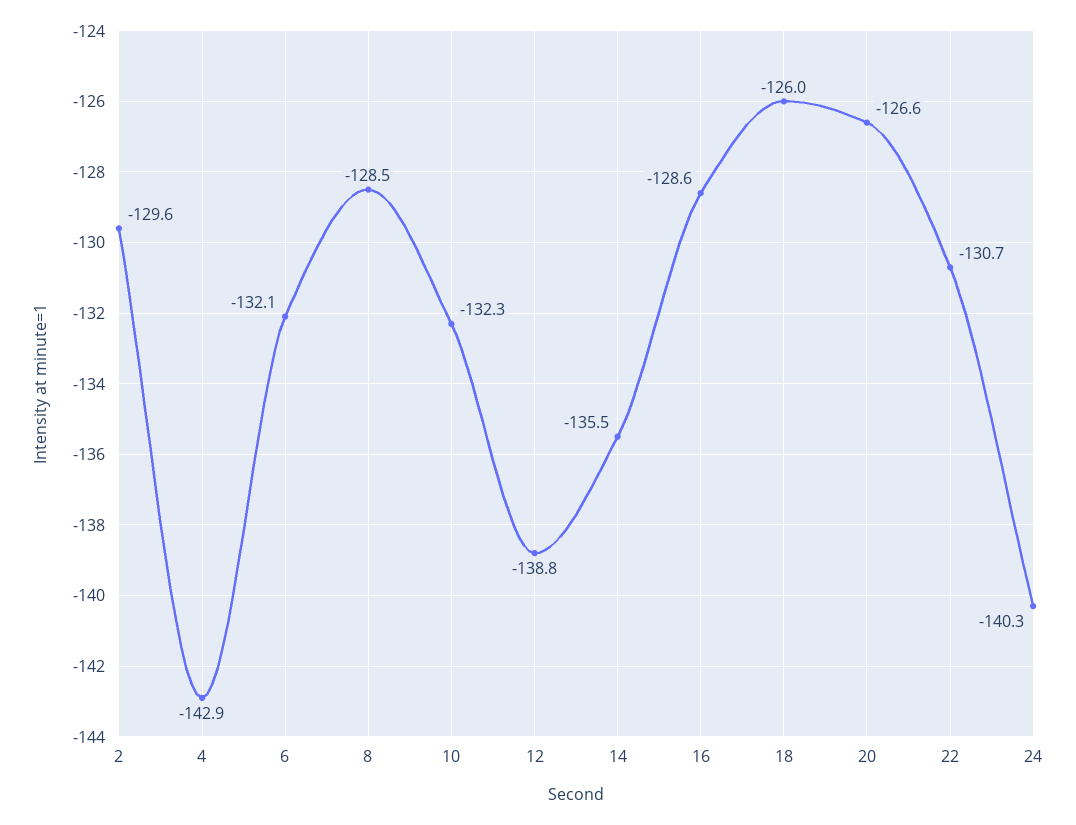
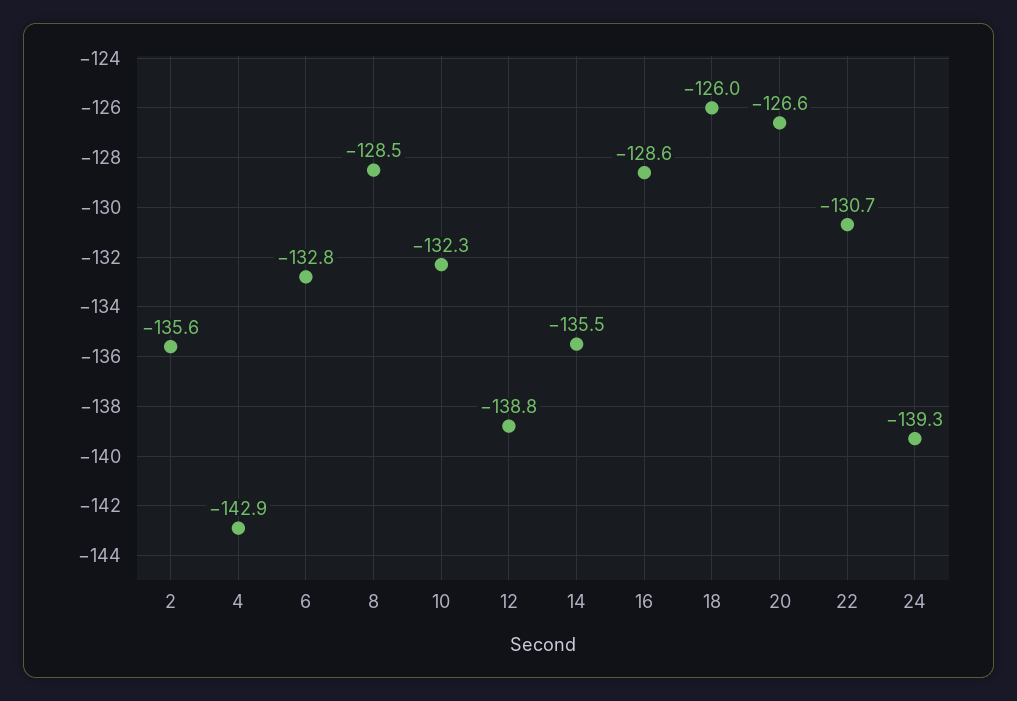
2: -129.6 -> -135.6
6: -132.1 -> -132.8
24: -140.3 -> -139.3

